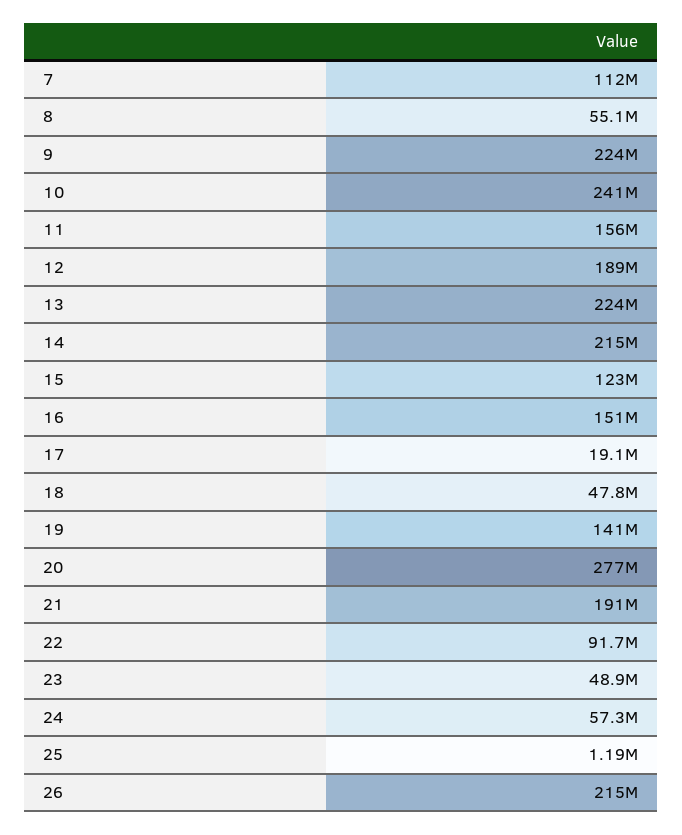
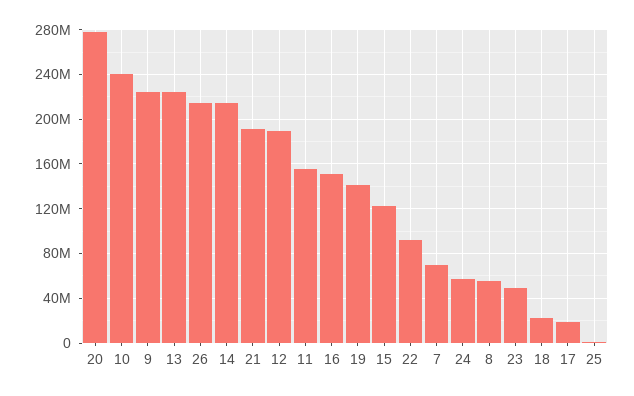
7: 112000000 -> 70000000
18: 47800000 -> 20000000

